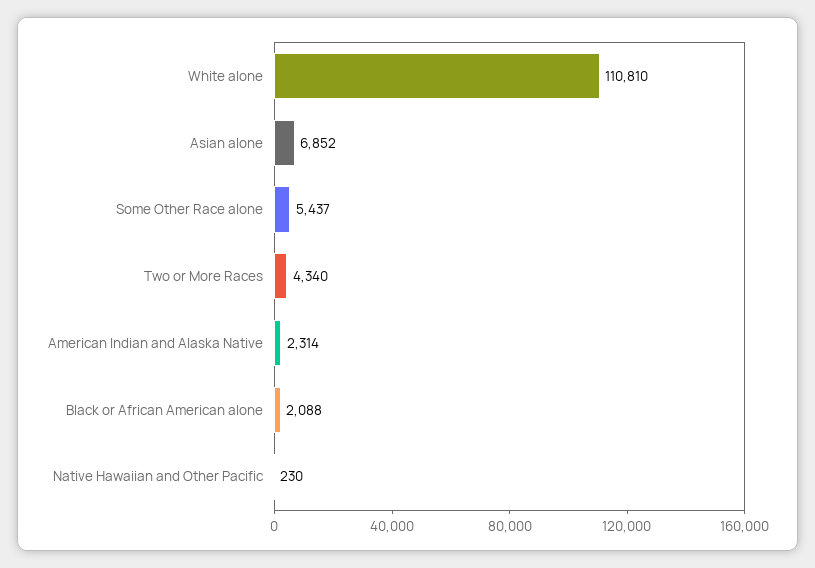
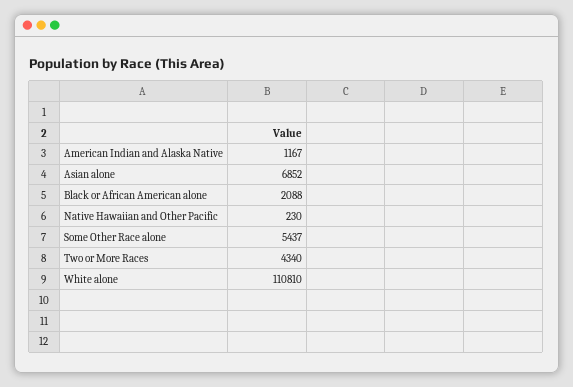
American Indian and Alaska Native: 2314 -> 1167

